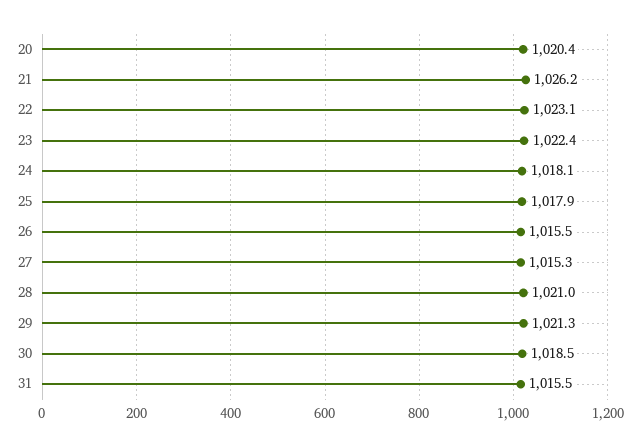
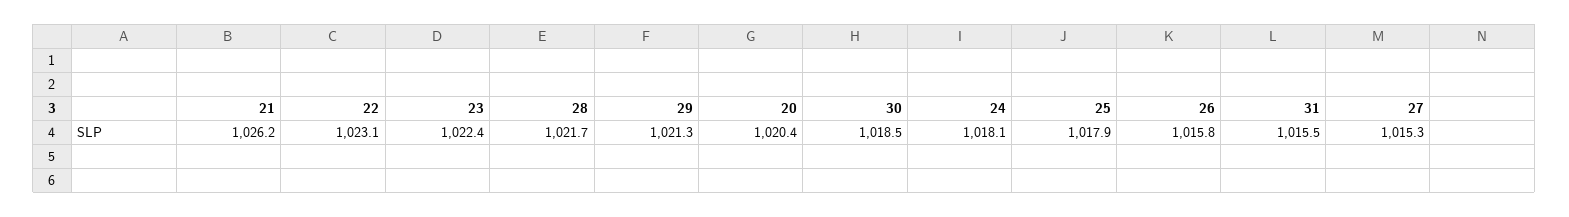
26: 1015.5 -> 1015.8
28: 1021 -> 1021.7

